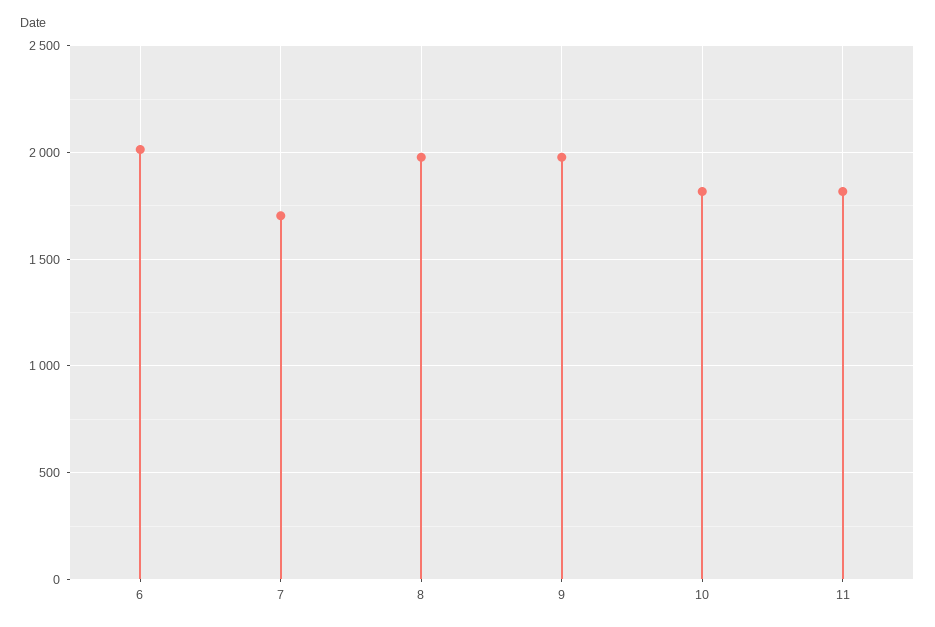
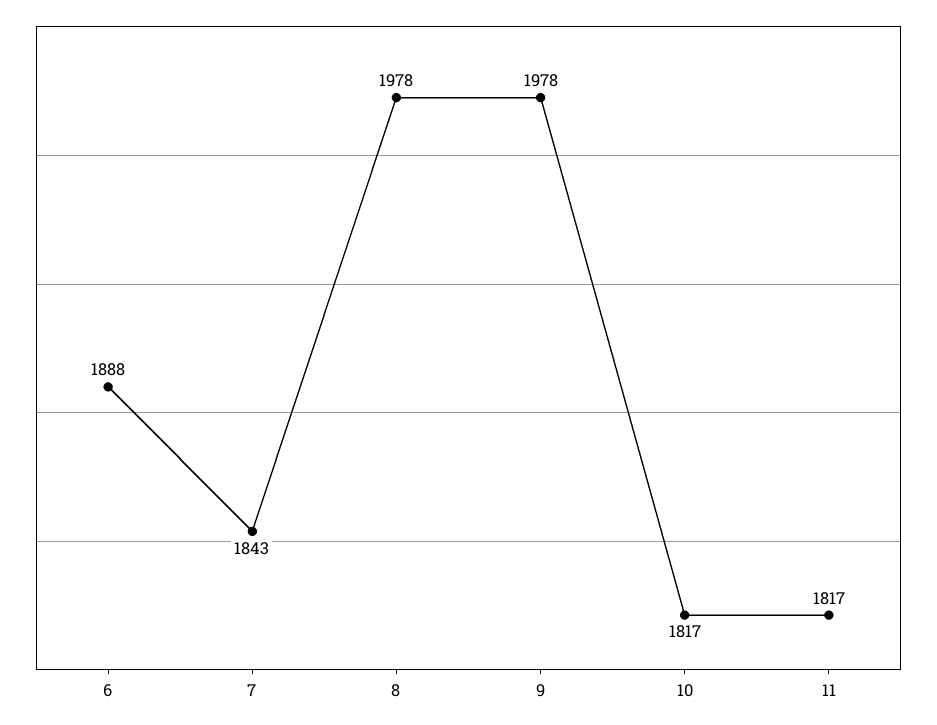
6: 2000 -> 1888
7: 1700 -> 1843

